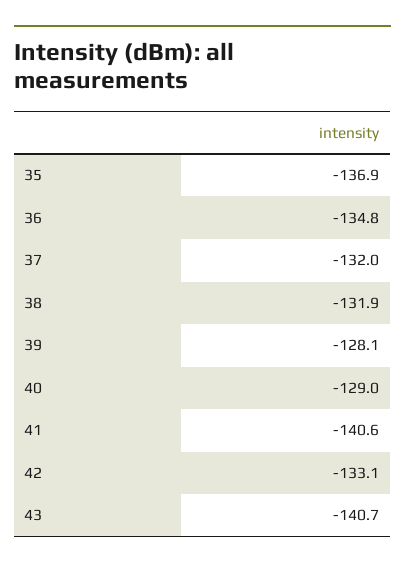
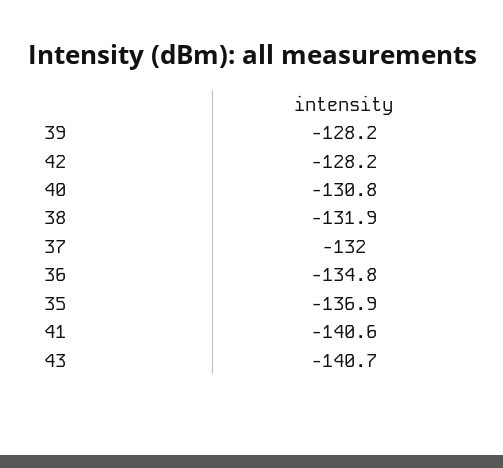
39: -128.1 -> -128.2
40: -129 -> -130.8
42: -133.1 -> -128.2

